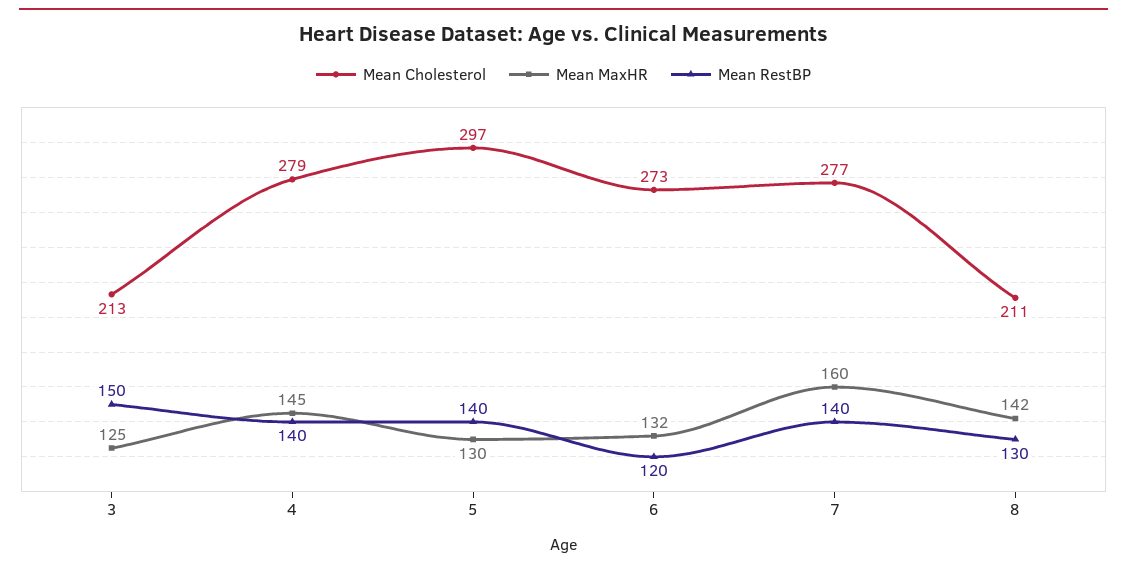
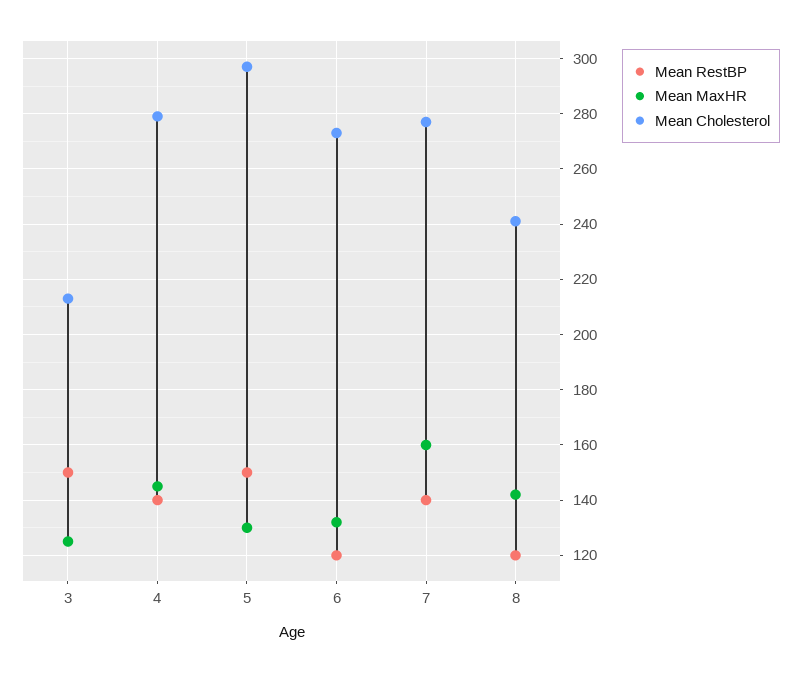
Mean RestBP, 5: 140 -> 150
Mean Cholesterol, 8: 211 -> 240
Mean RestBP, 8: 130 -> 120

